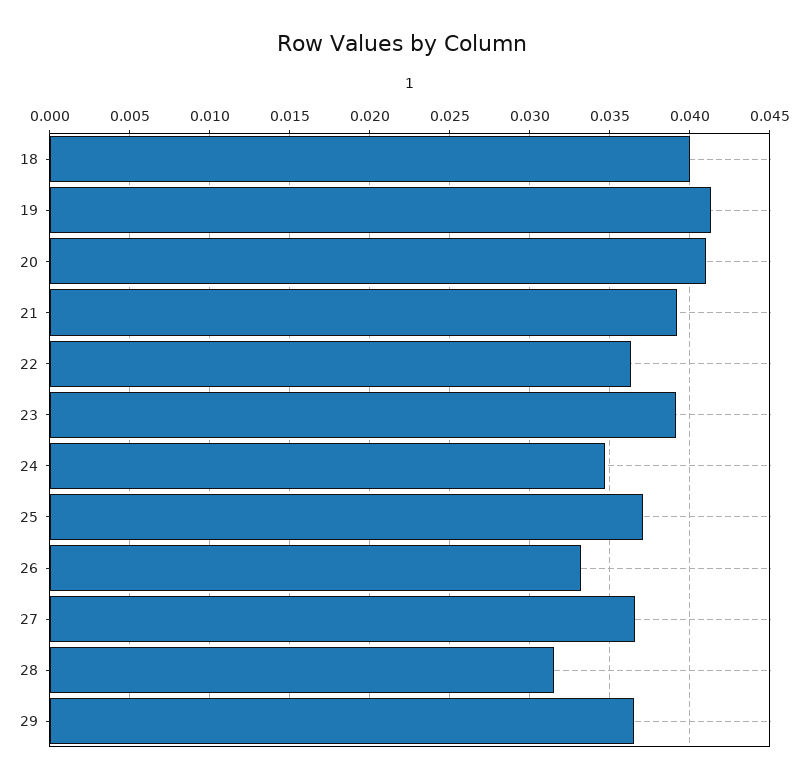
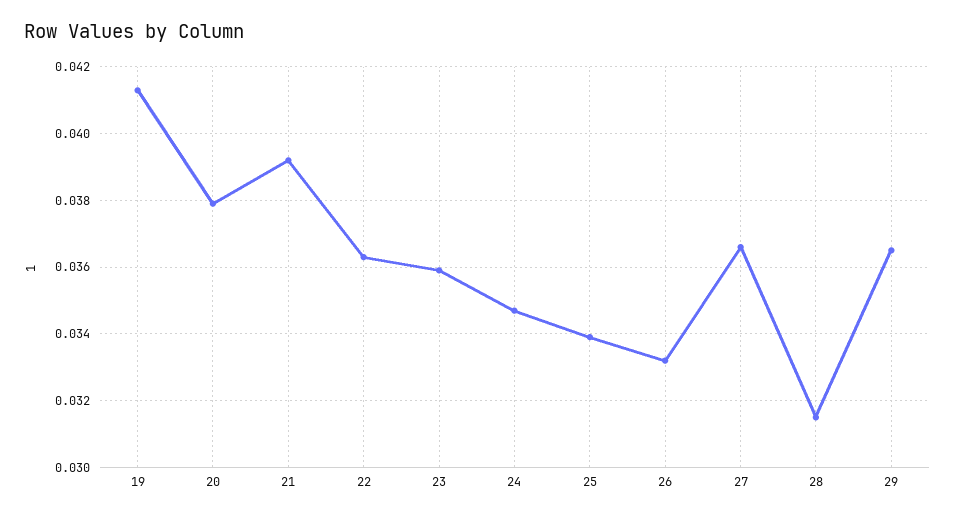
18: 0.04 -> none
20: 0.041 -> 0.038
23: 0.039 -> 0.036
25: 0.037 -> 0.034

